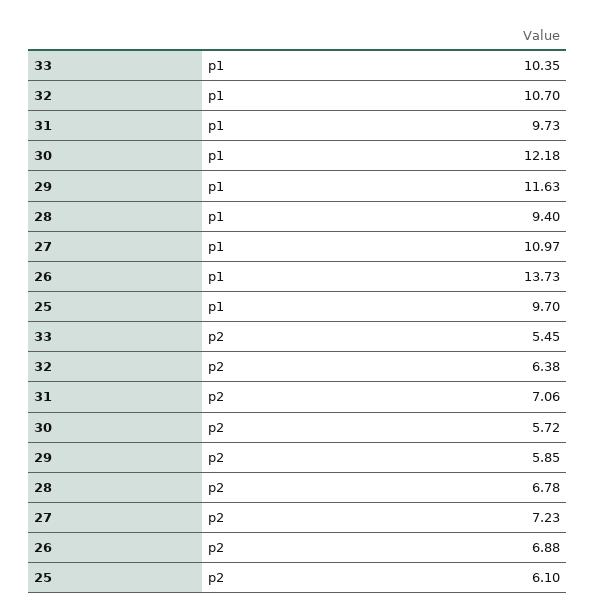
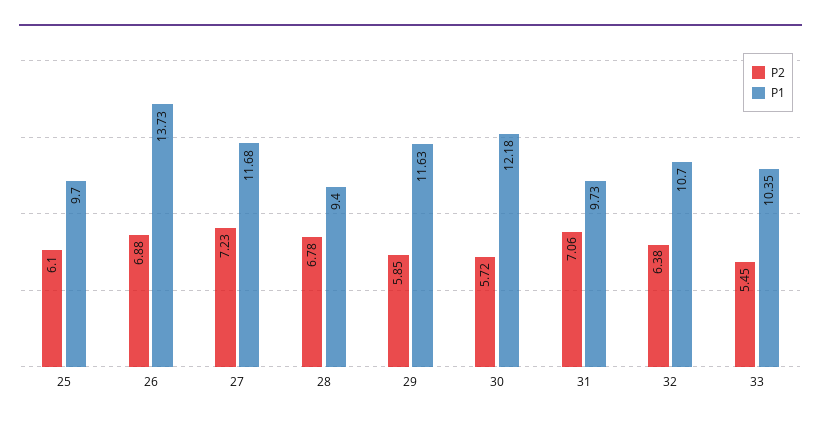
p1, 27: 10.97 -> 11.68

